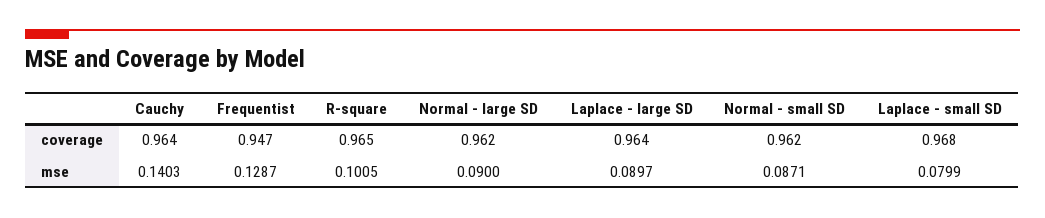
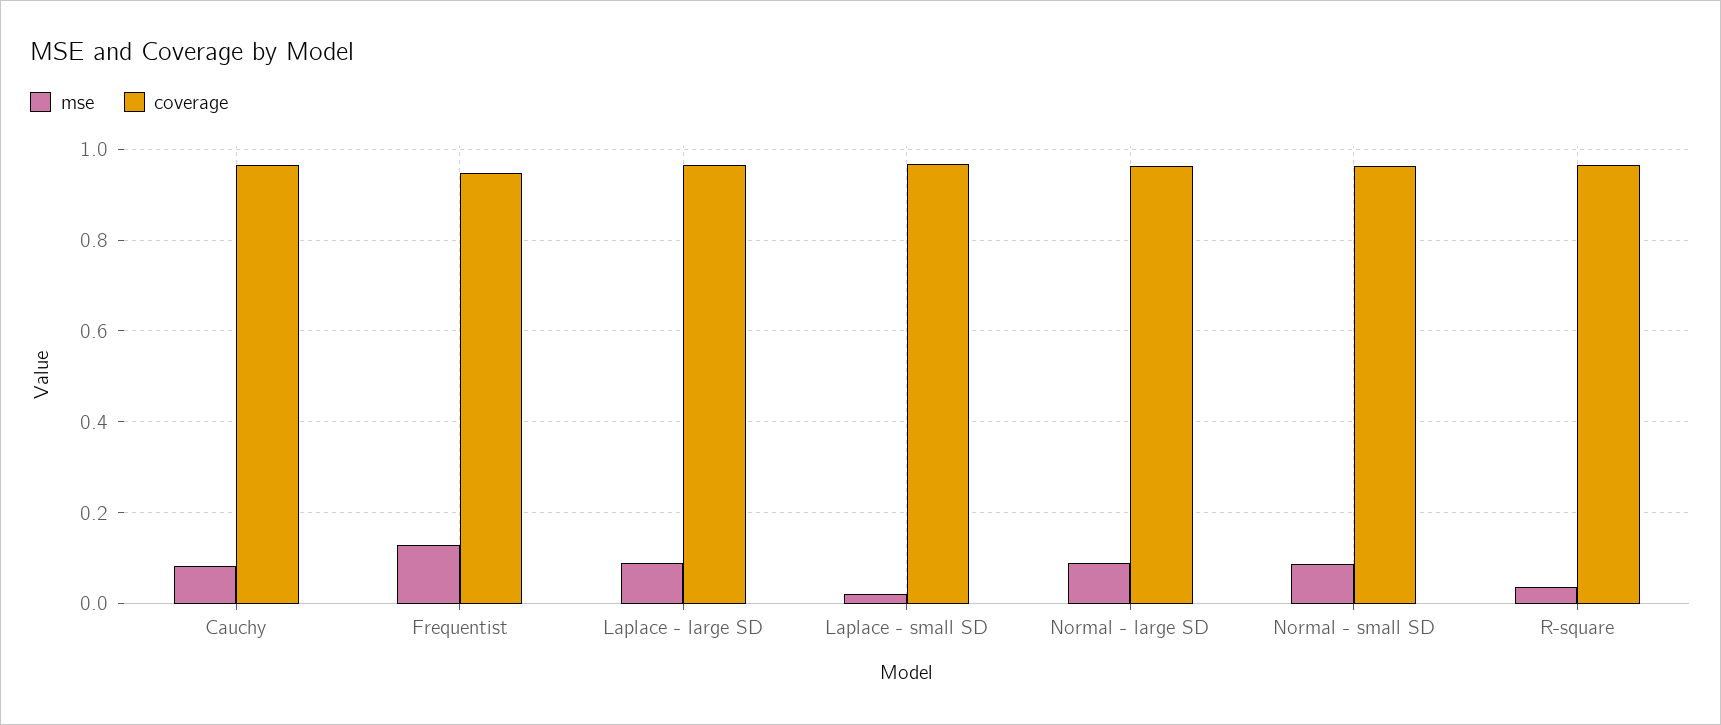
mse, Cauchy: 0.1403 -> 0.08
mse, R-square: 0.1005 -> 0.04
mse, Laplace - small SD: 0.0799 -> 0.02

